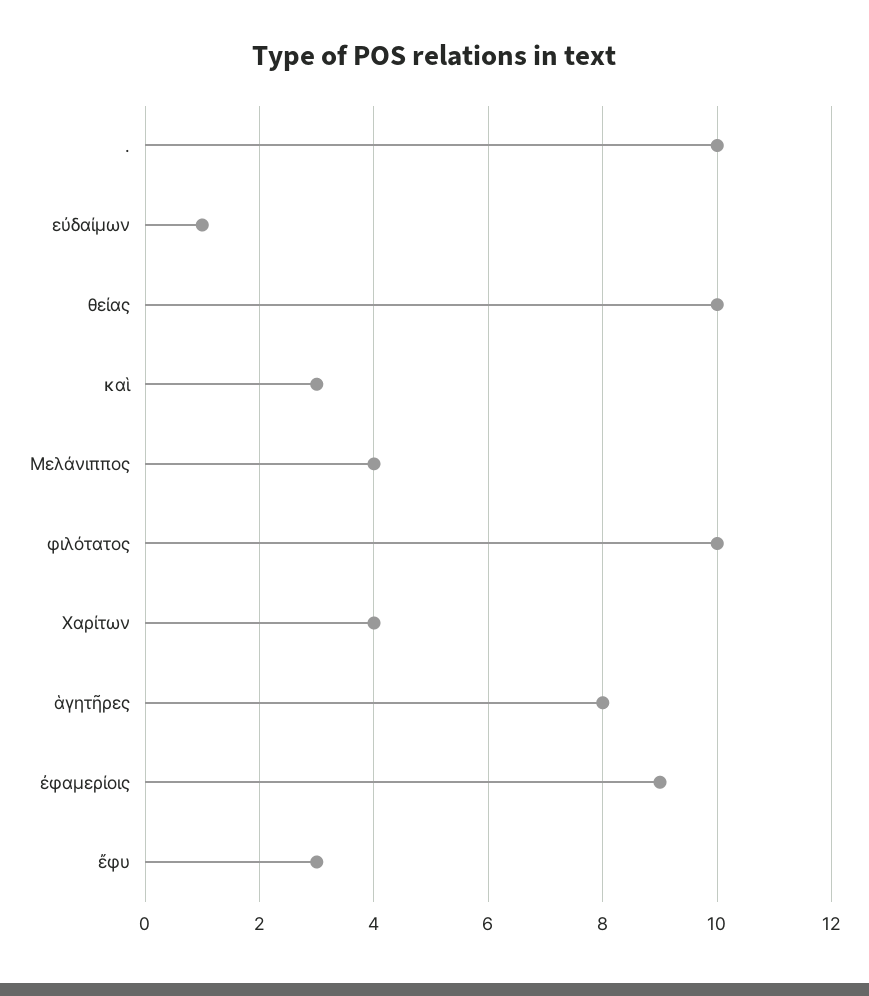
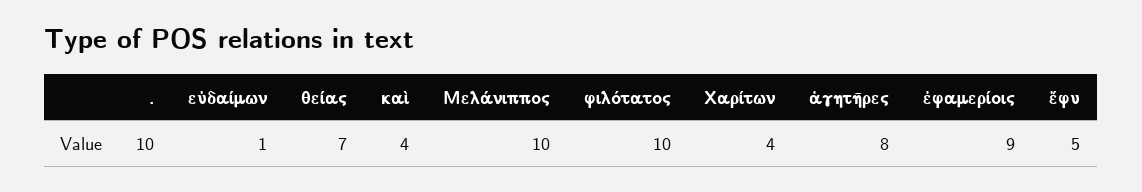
θείας: 10 -> 7
καὶ: 3 -> 4
Μελάνιππος: 4 -> 10
ἔφυ: 3 -> 5

